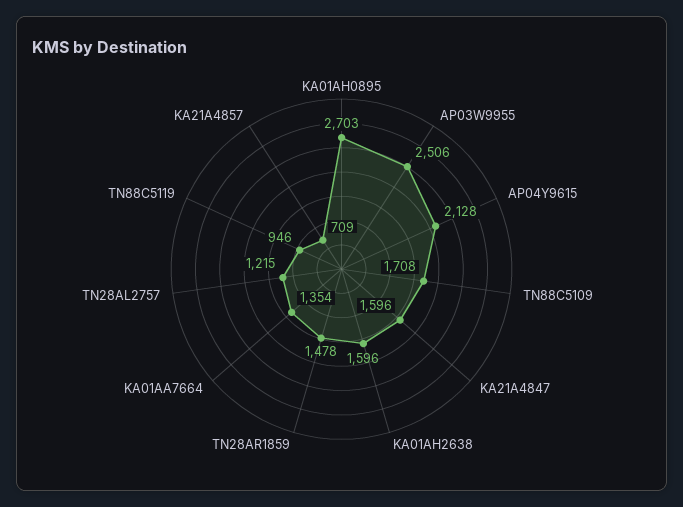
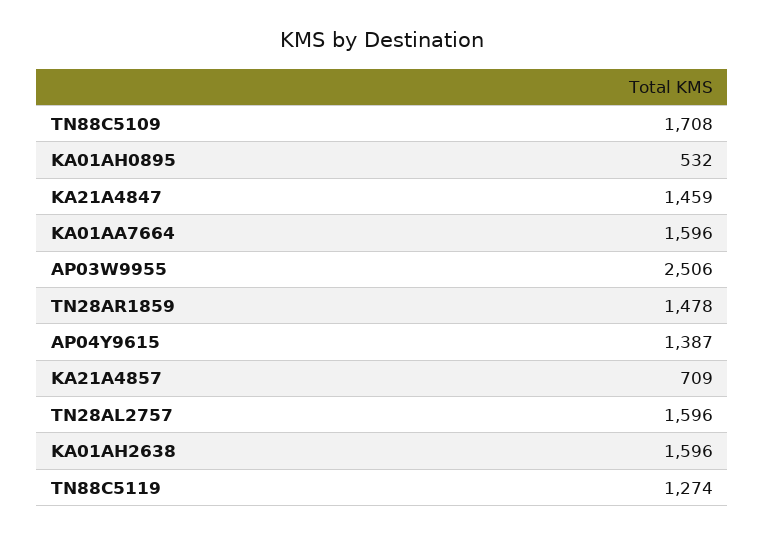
KA01AH0895: 2703 -> 532
AP04Y9615: 2128 -> 1387
KA21A4847: 1596 -> 1459
KA01AA7664: 1354 -> 1596
TN28AL2757: 1215 -> 1596
TN88C5119: 946 -> 1274

